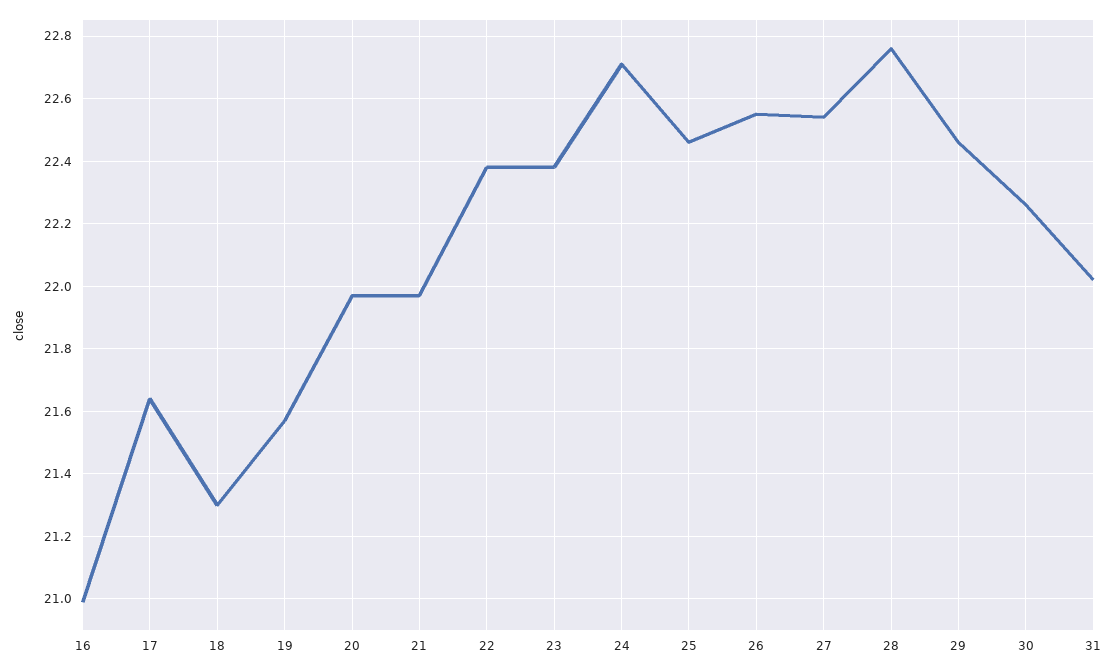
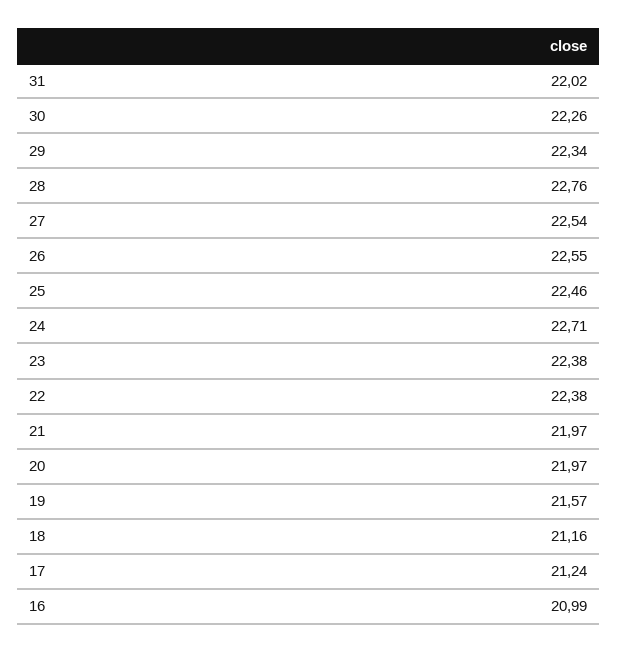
17: 21.65 -> 21.24
18: 21.3 -> 21.16
29: 22.45 -> 22.34

